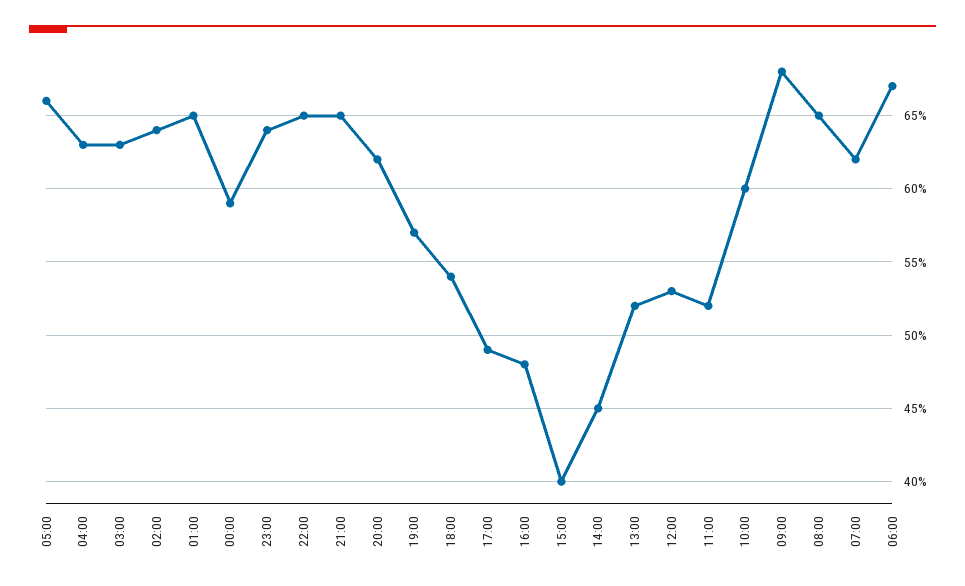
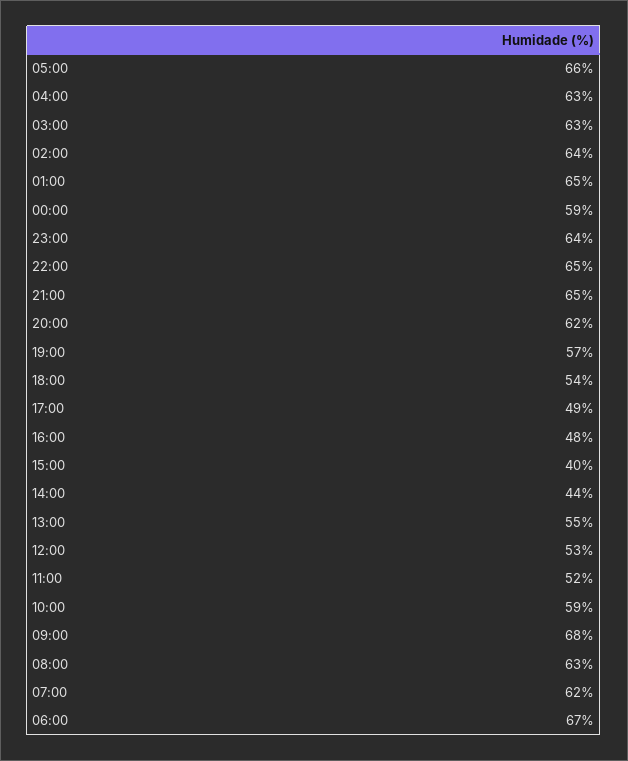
14:00: 45 -> 44
13:00: 52 -> 55
10:00: 60 -> 59
08:00: 65 -> 63

